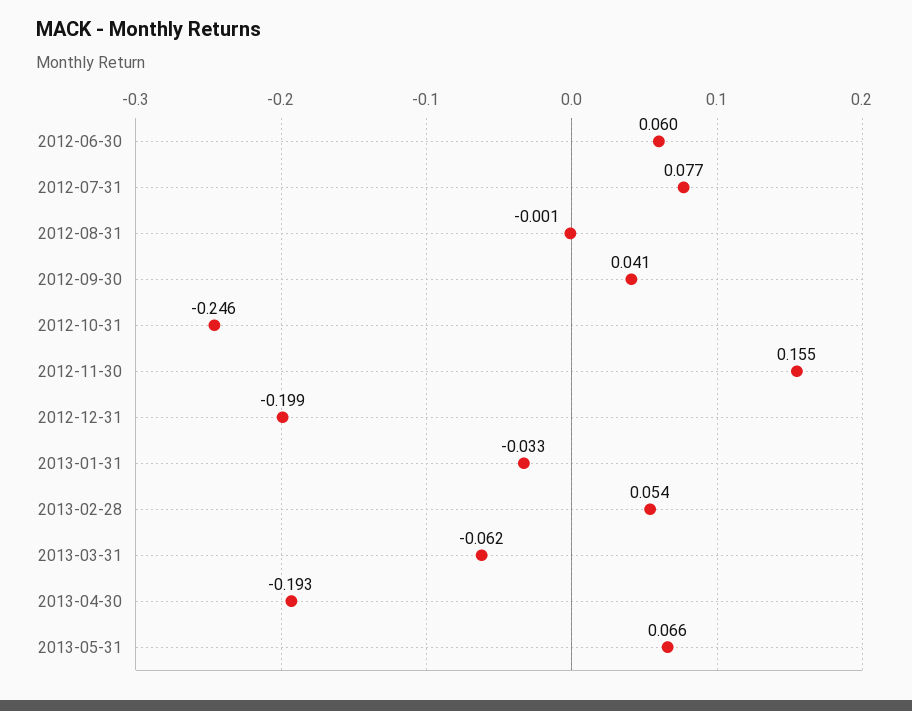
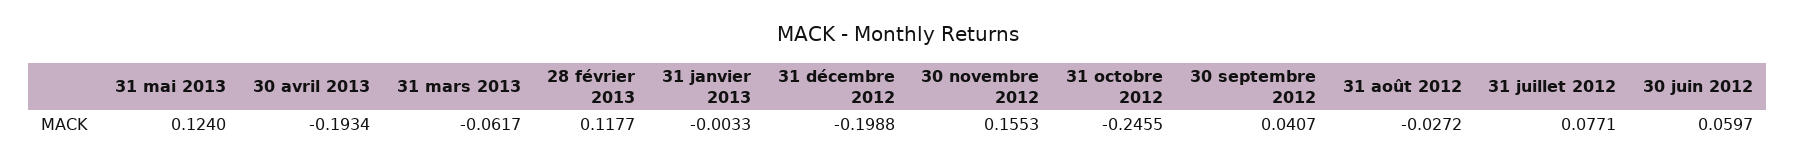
2012-08-31: -0.001 -> -0.0272
2013-01-31: -0.033 -> -0.0033
2013-02-28: 0.054 -> 0.1177
2013-05-31: 0.066 -> 0.124

